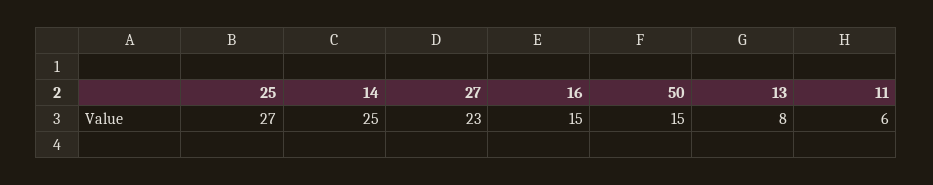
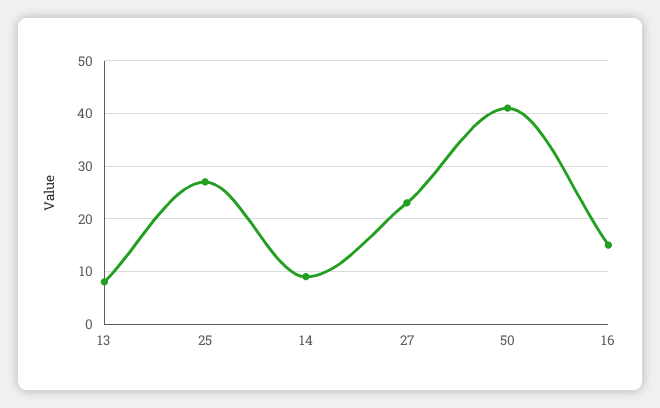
14: 25 -> 10
50: 15 -> 40
11: 6 -> none

